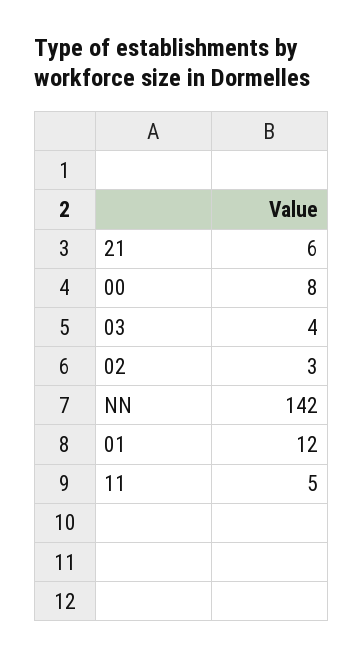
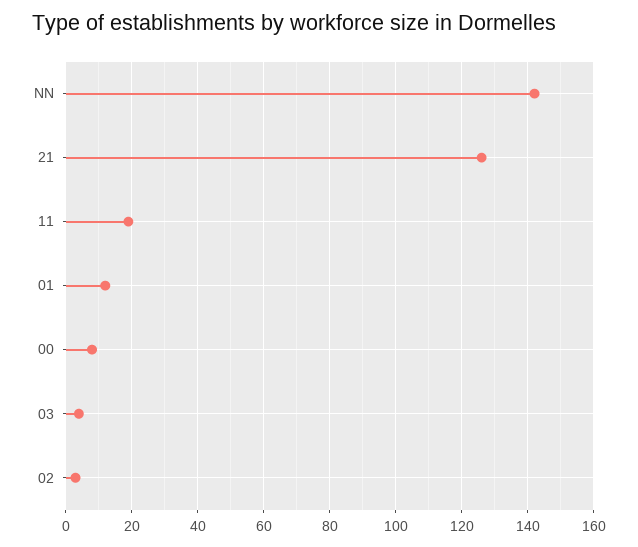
21: 6 -> 125
11: 5 -> 20

